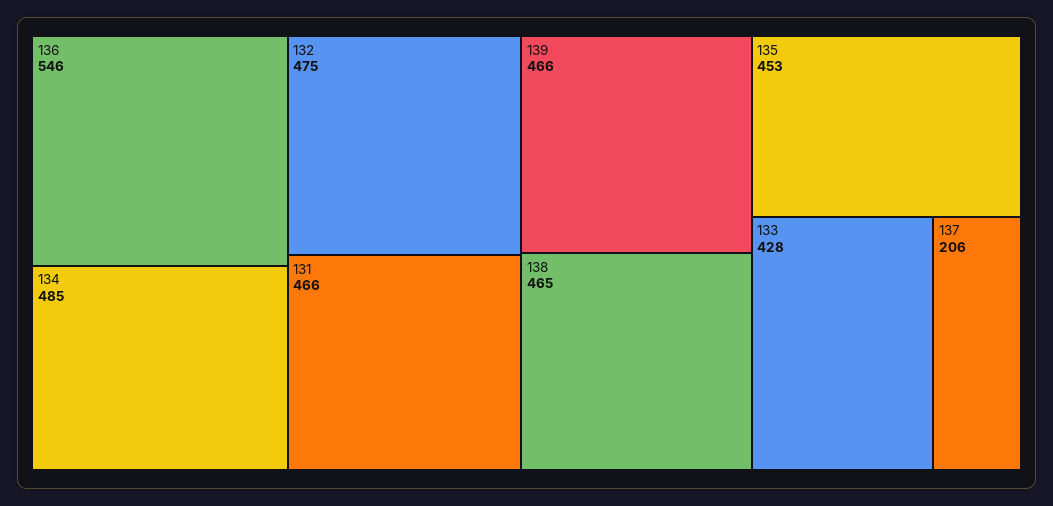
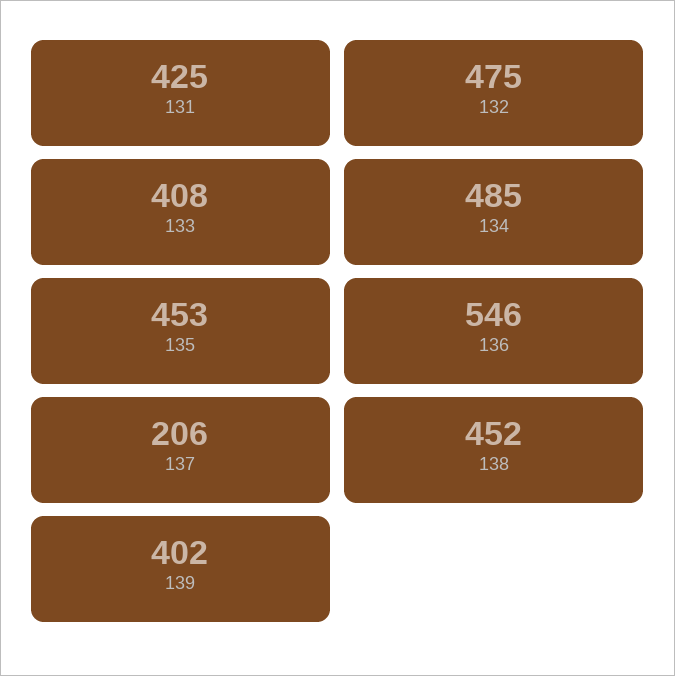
131: 466 -> 425
139: 466 -> 402
138: 465 -> 452
133: 428 -> 408

